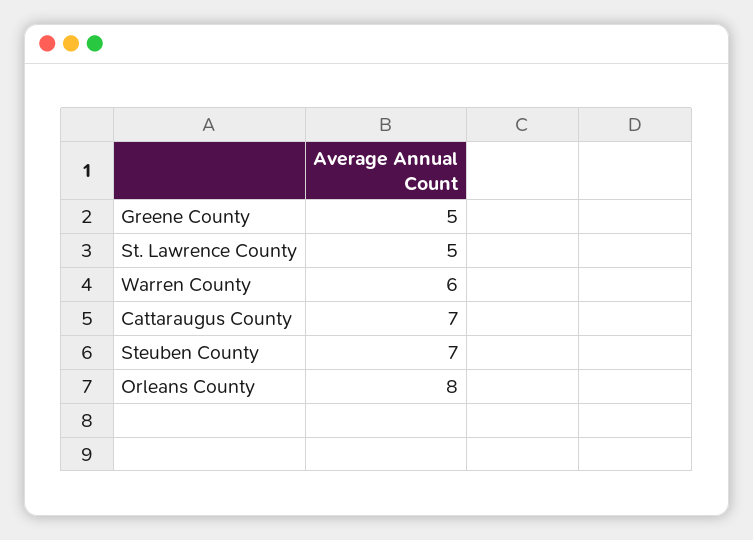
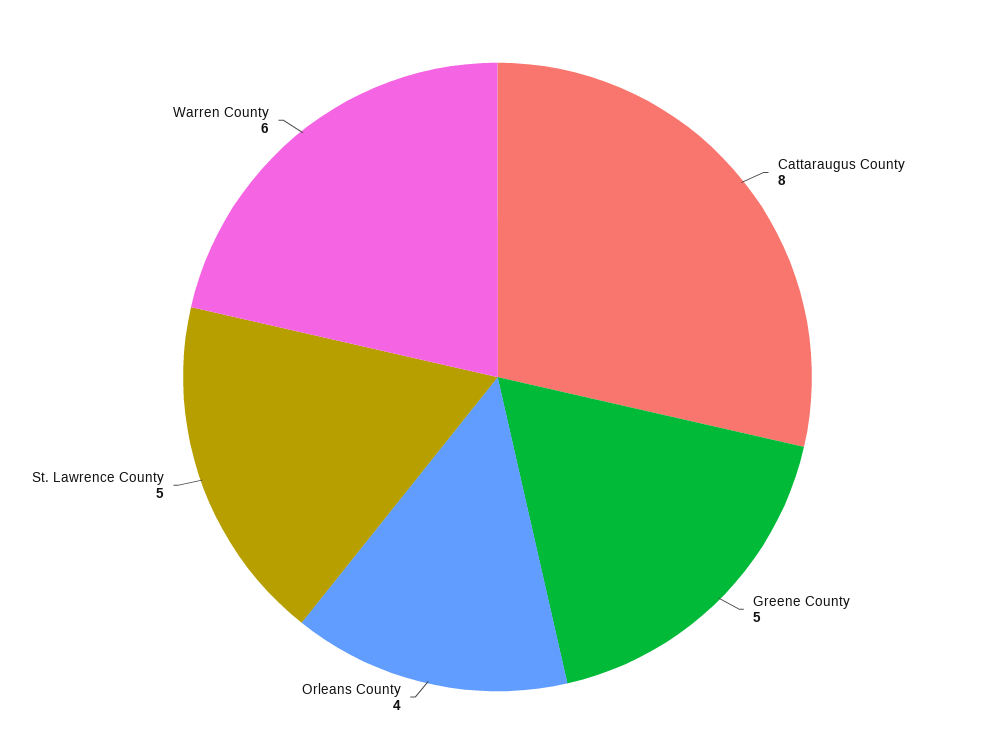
Cattaraugus County: 7 -> 8
Steuben County: 7 -> none
Orleans County: 8 -> 4

